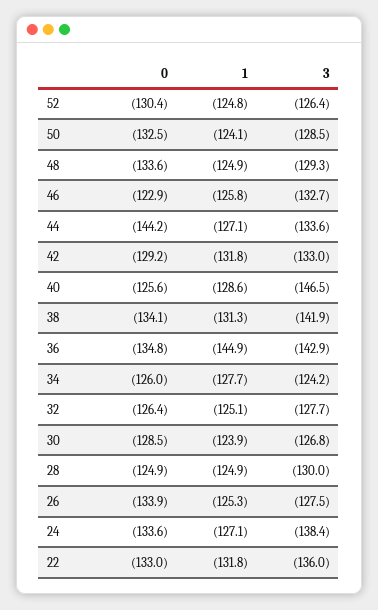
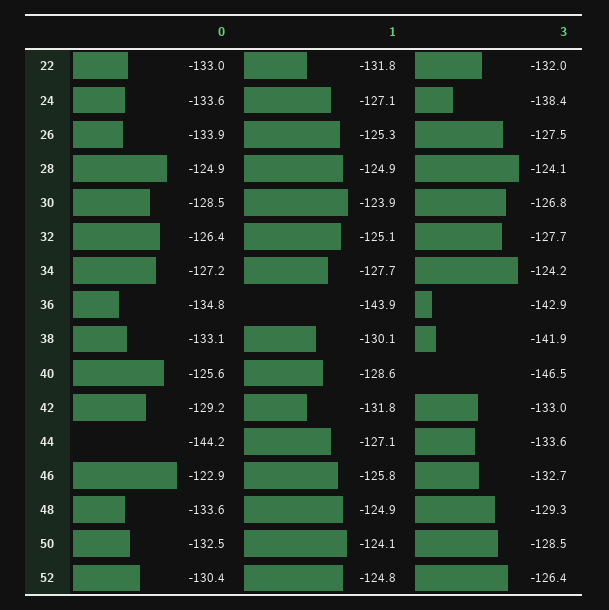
0, 38: -134.1 -> -133.1
1, 38: -131.3 -> -130.1
1, 36: -144.9 -> -143.9
0, 34: -126 -> -127.2
3, 28: -130 -> -124.1
3, 22: -136 -> -132

